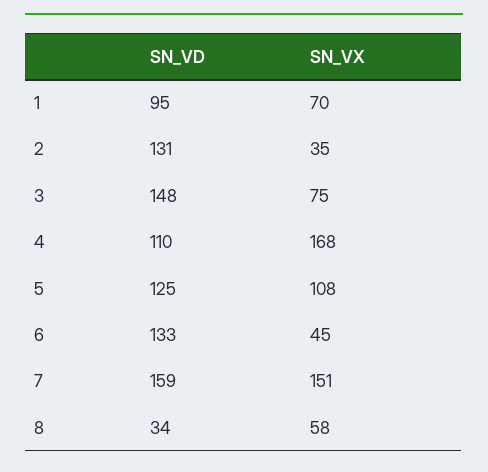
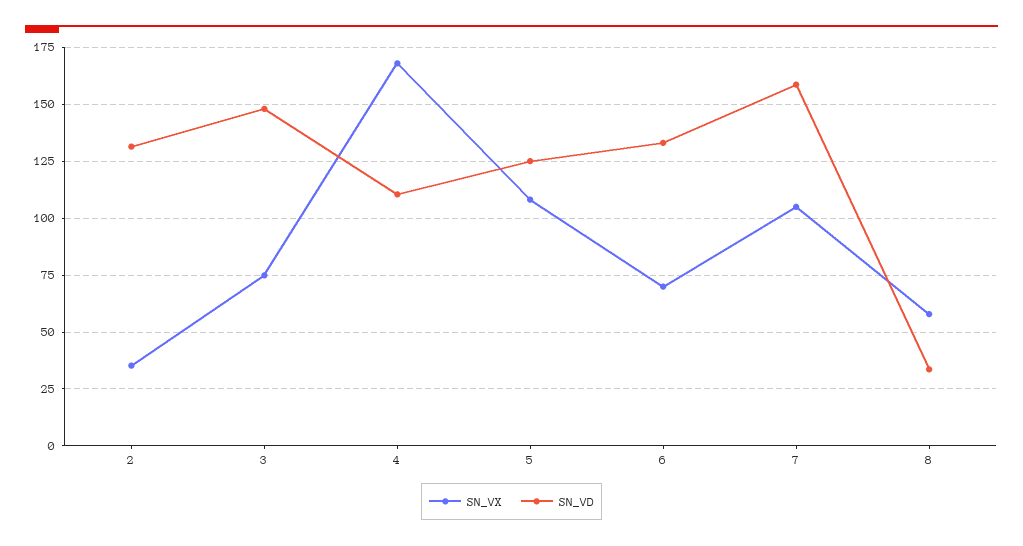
SN_VD, 1: 95 -> none
SN_VX, 1: 70 -> none
SN_VX, 6: 45 -> 70
SN_VX, 7: 151 -> 105

